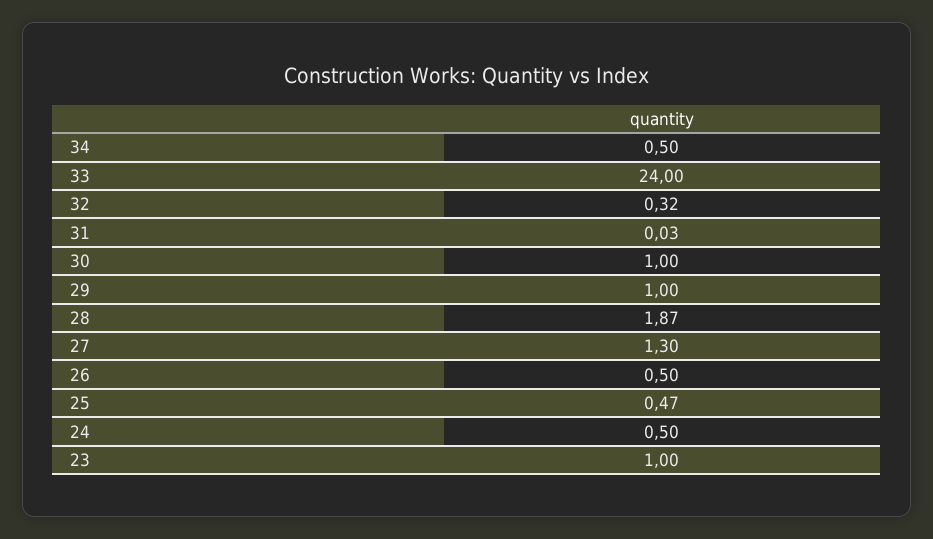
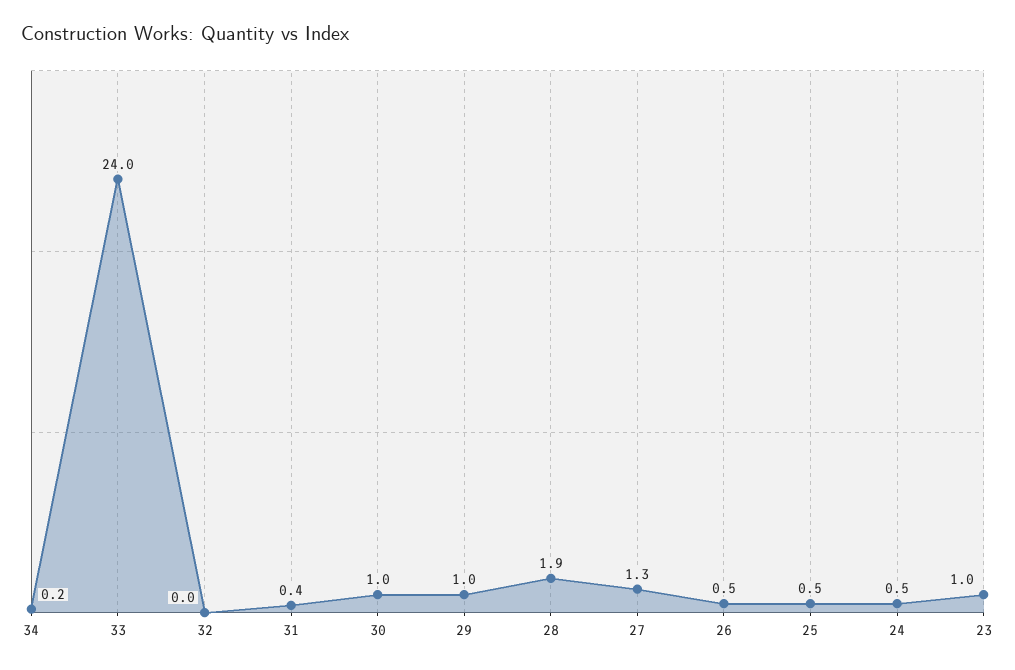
34: 0.5 -> 0.2
32: 0.32 -> 0
31: 0.03 -> 0.4

